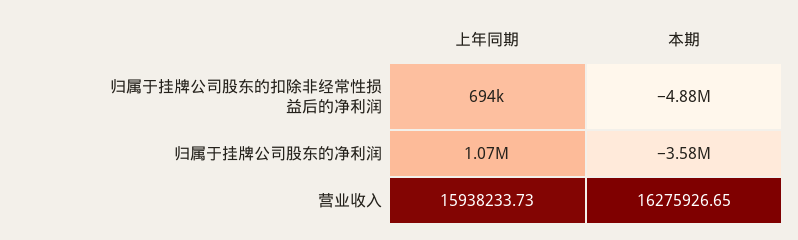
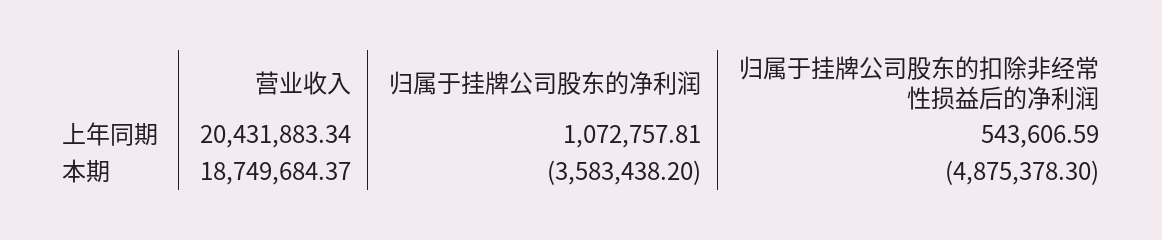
上年同期, 归属于挂牌公司股东的扣除非经常性损益后的净利润: 694000 -> 543606.59
上年同期, 营业收入: 15938233.73 -> 20431883.34
本期, 营业收入: 16275926.65 -> 18749684.37

